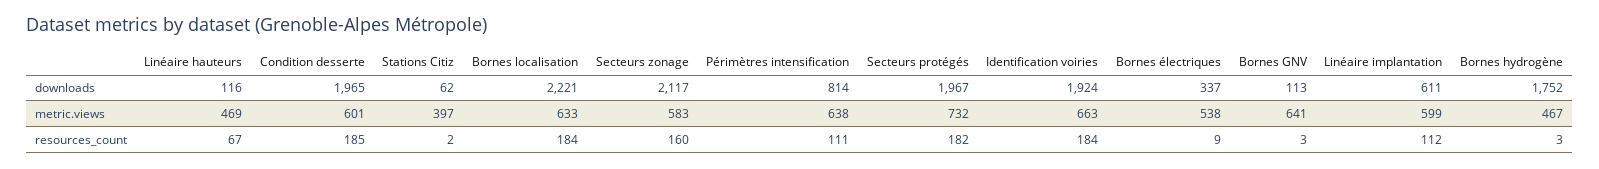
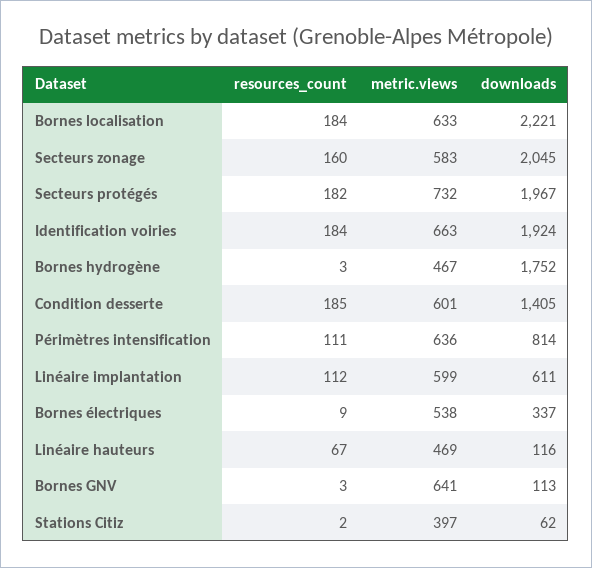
Condition desserte, downloads: 1965 -> 1405
Secteurs zonage, downloads: 2117 -> 2045
Périmètres intensification, metric.views: 638 -> 636

